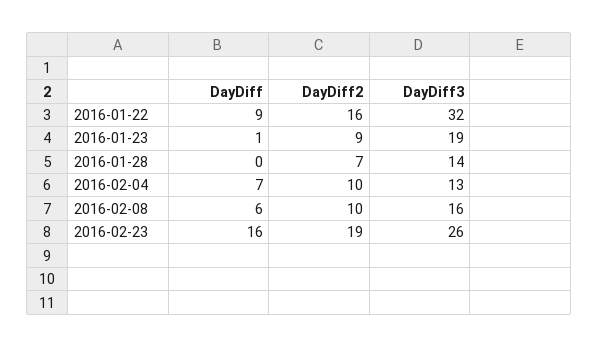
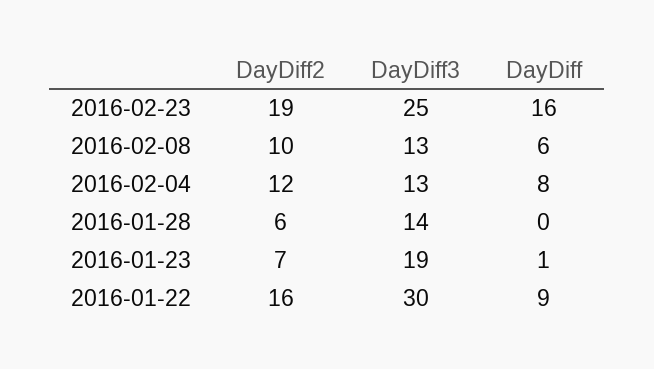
DayDiff3, 2016-01-22: 32 -> 30
DayDiff2, 2016-01-23: 9 -> 7
DayDiff2, 2016-01-28: 7 -> 6
DayDiff, 2016-02-04: 7 -> 8
DayDiff2, 2016-02-04: 10 -> 12
DayDiff3, 2016-02-08: 16 -> 13
DayDiff3, 2016-02-23: 26 -> 25

